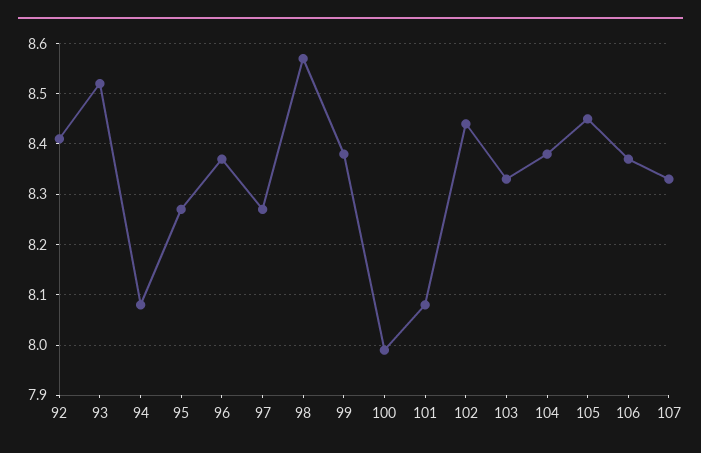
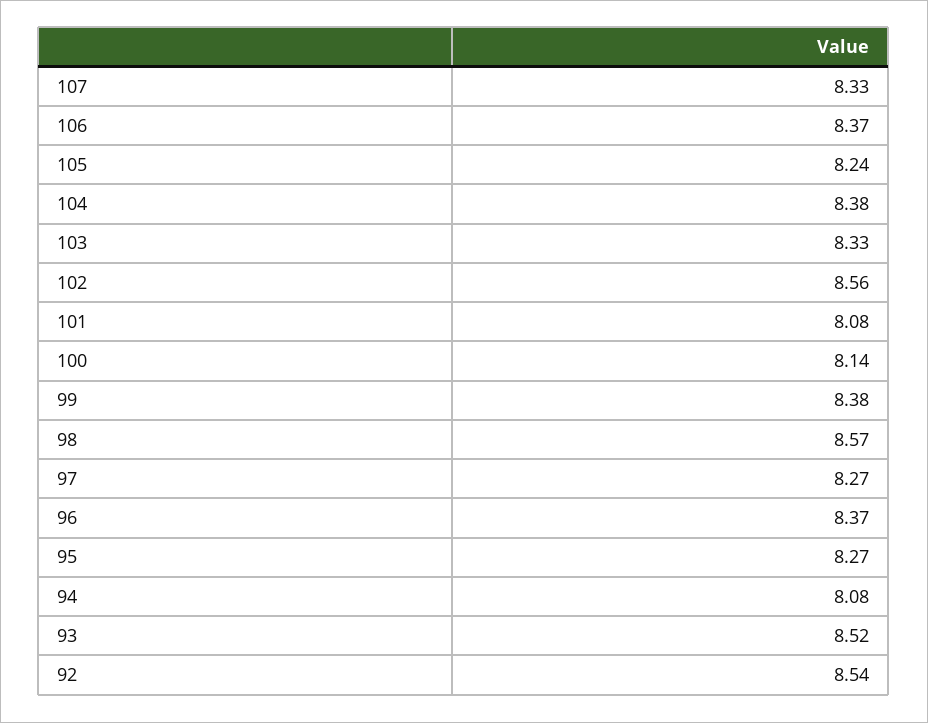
92: 8.4 -> 8.54
100: 8 -> 8.14
102: 8.45 -> 8.56
105: 8.45 -> 8.24

